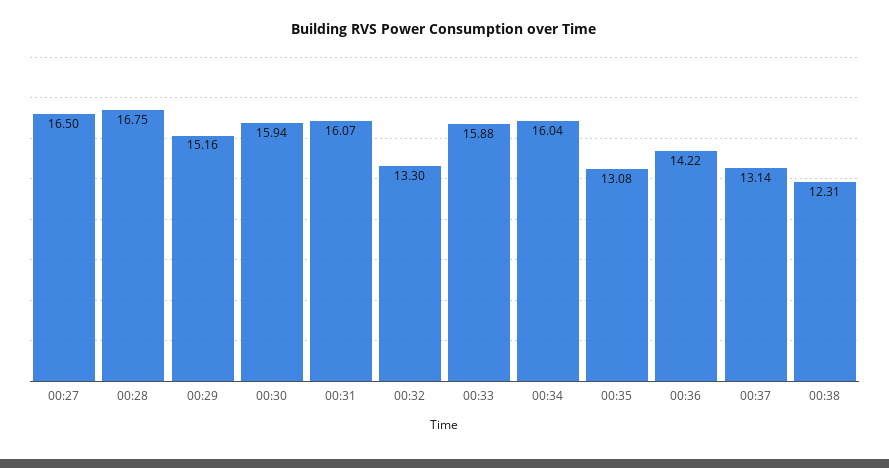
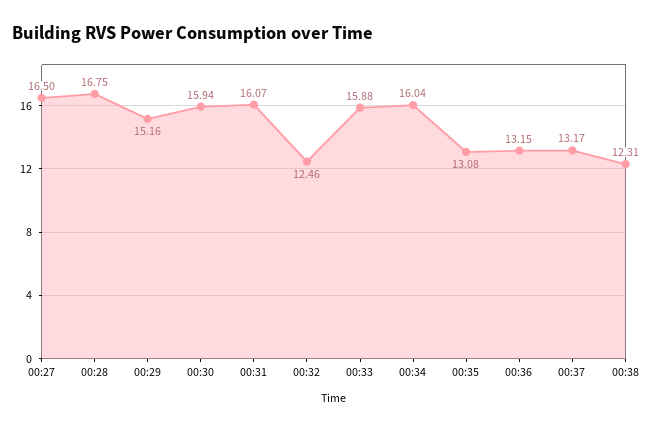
00:32: 13.3 -> 12.46
00:36: 14.22 -> 13.15
00:37: 13.14 -> 13.17

